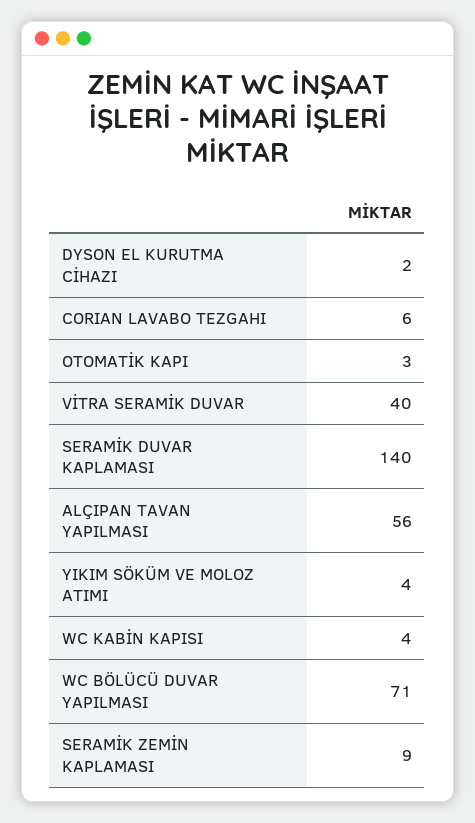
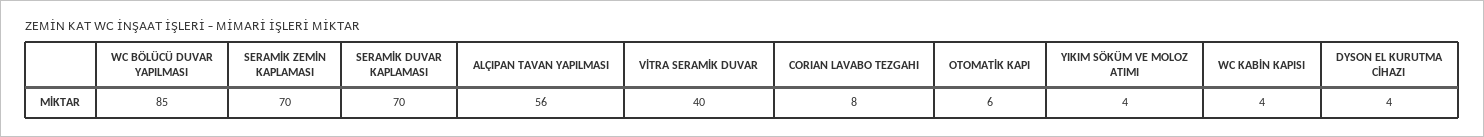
DYSON EL KURUTMA CİHAZI: 2 -> 4
CORIAN LAVABO TEZGAHI: 6 -> 8
OTOMATİK KAPI: 3 -> 6
SERAMİK DUVAR KAPLAMASI: 140 -> 70
WC BÖLÜCÜ DUVAR YAPILMASI: 71 -> 85
SERAMİK ZEMİN KAPLAMASI: 9 -> 70

